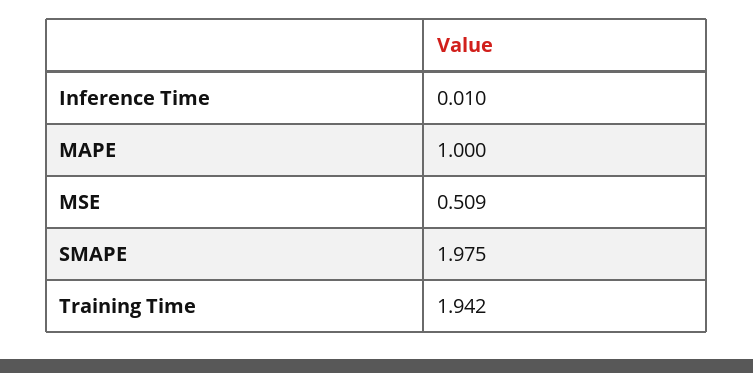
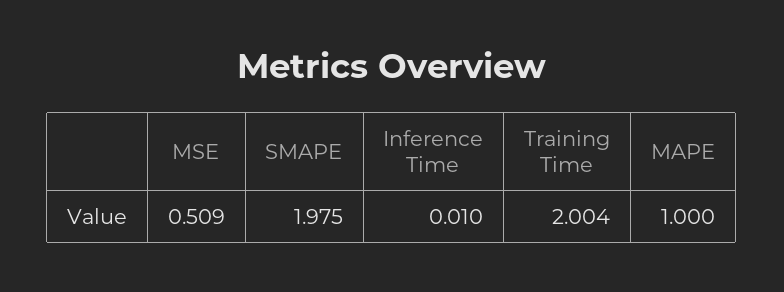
Training Time: 1.942 -> 2.004

